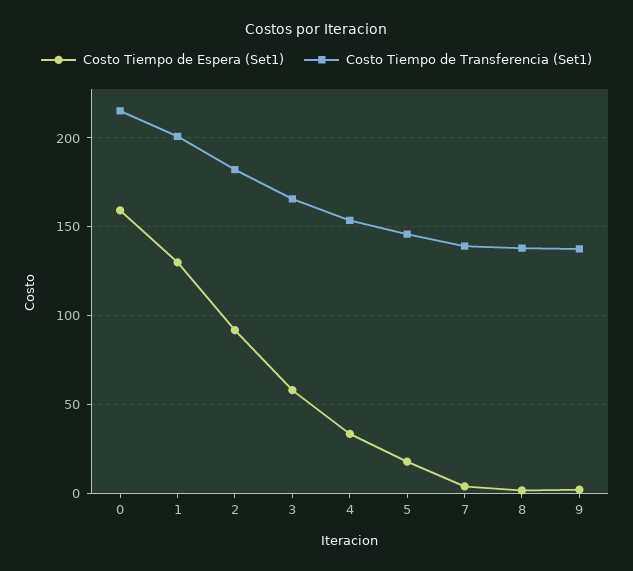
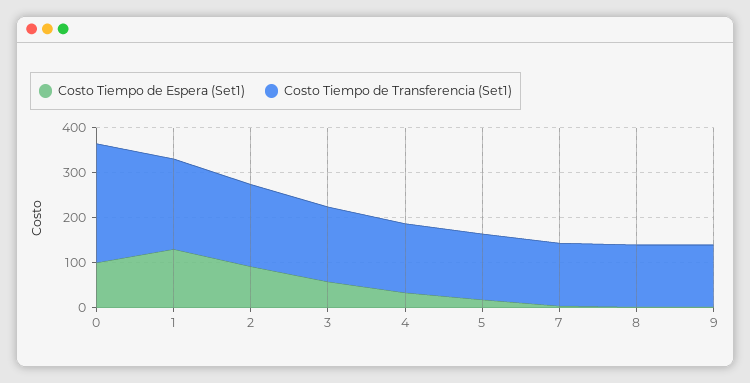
Costo Tiempo de Espera (Set1), 0: 160 -> 100
Costo Tiempo de Transferencia (Set1), 0: 215 -> 260

